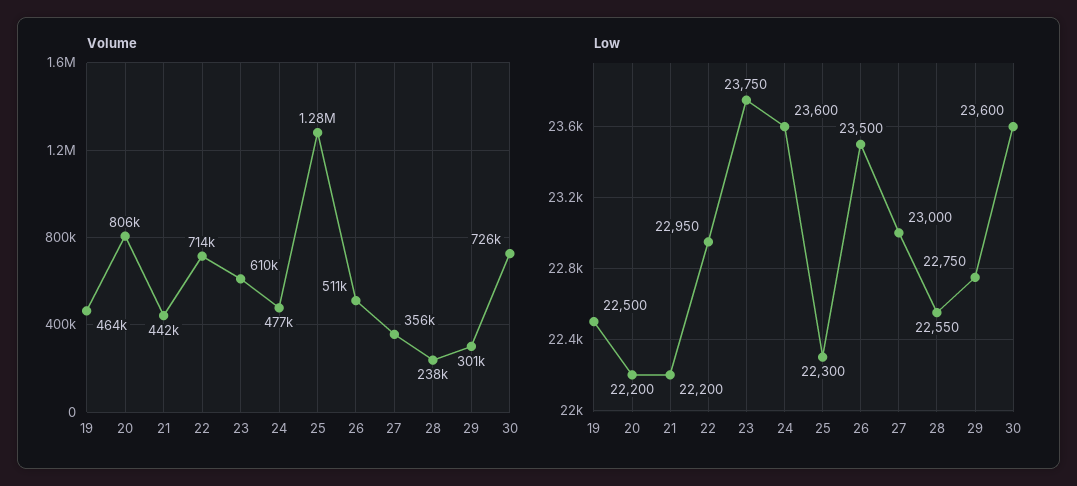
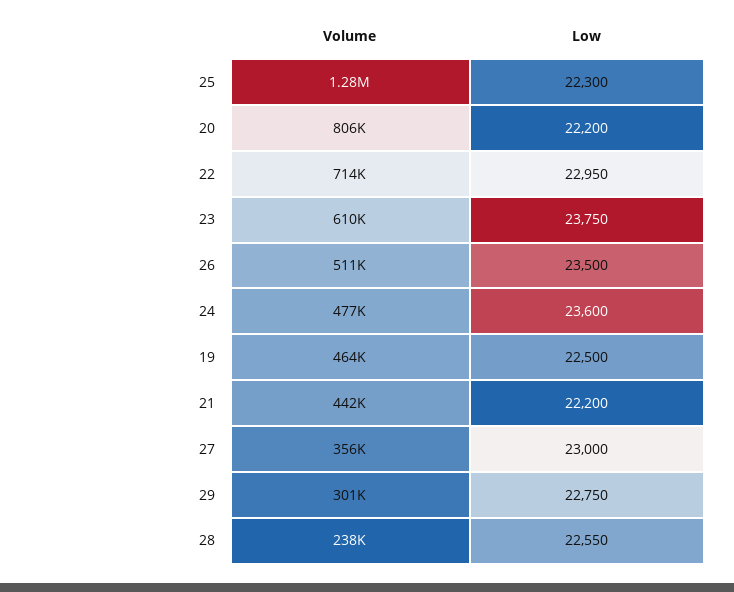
Volume, 30: 726000 -> none
Low, 30: 23600 -> none

